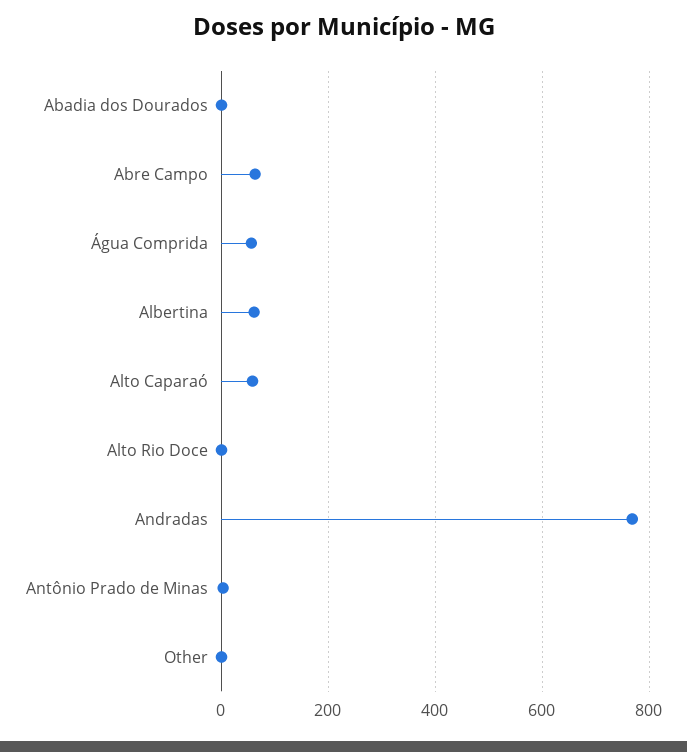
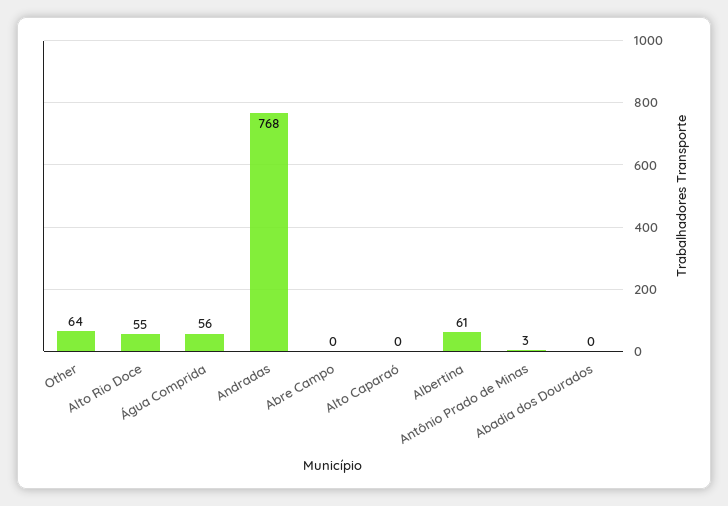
Abre Campo: 60 -> 0
Alto Caparaó: 60 -> 0
Alto Rio Doce: 0 -> 55
Other: 0 -> 64

